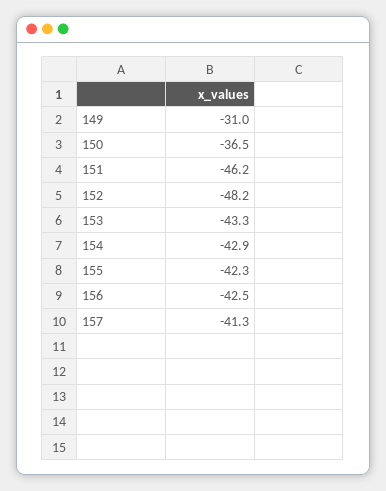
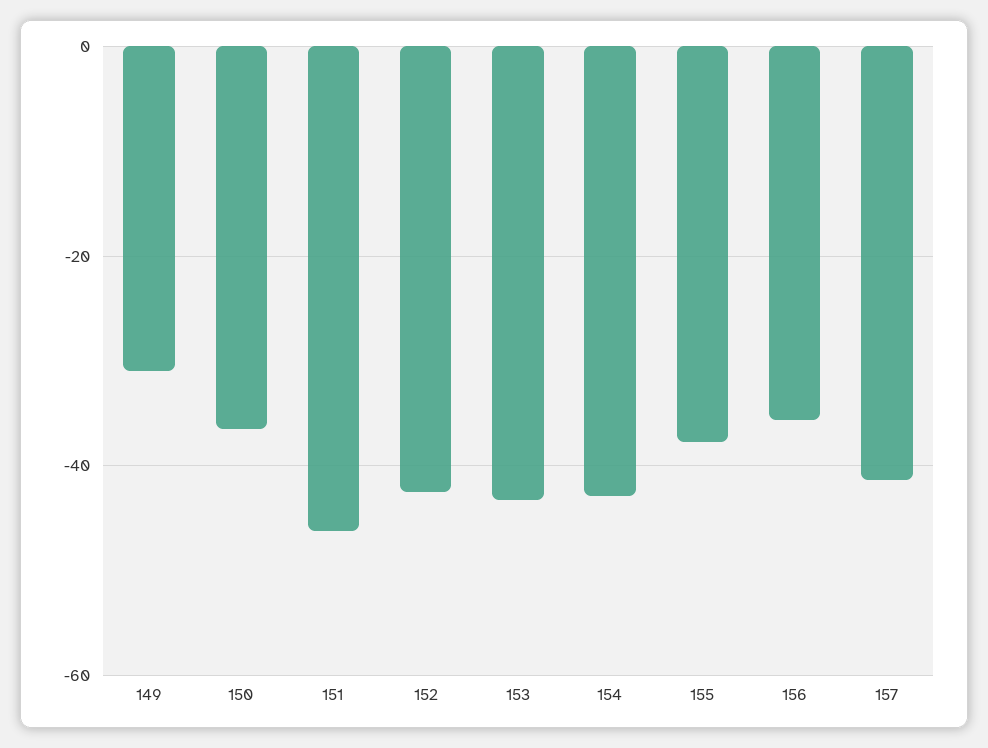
152: -48.2 -> -42
155: -42.3 -> -38
156: -42.5 -> -36

